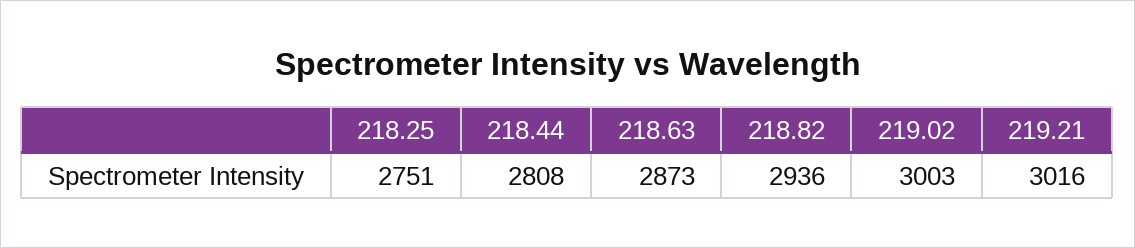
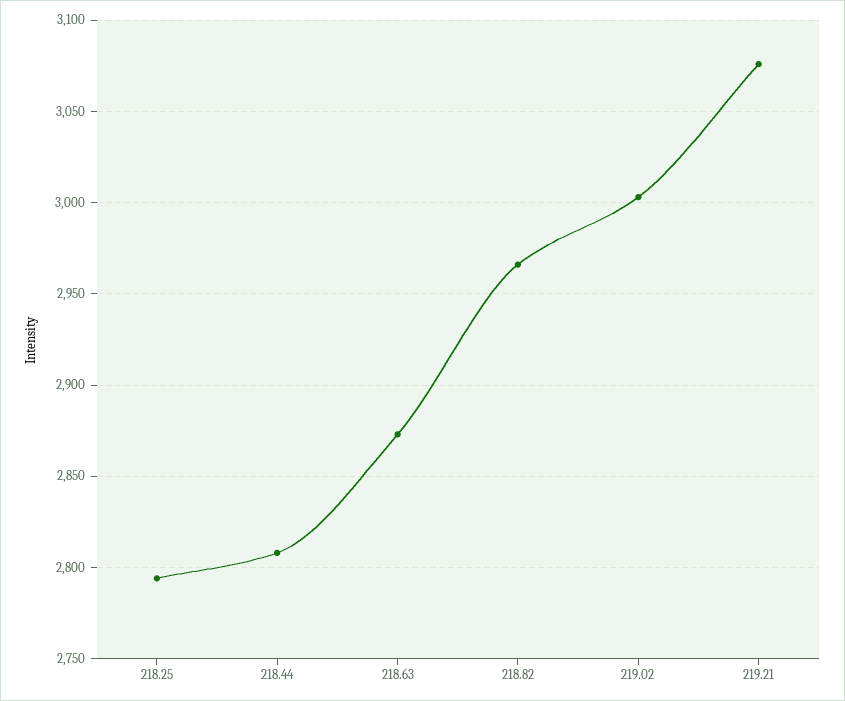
218.25: 2751 -> 2795
218.82: 2936 -> 2965
219.21: 3016 -> 3075

